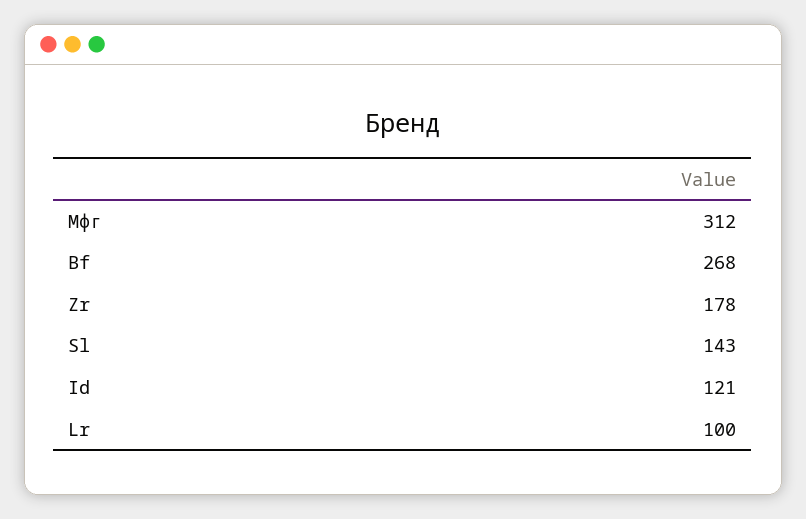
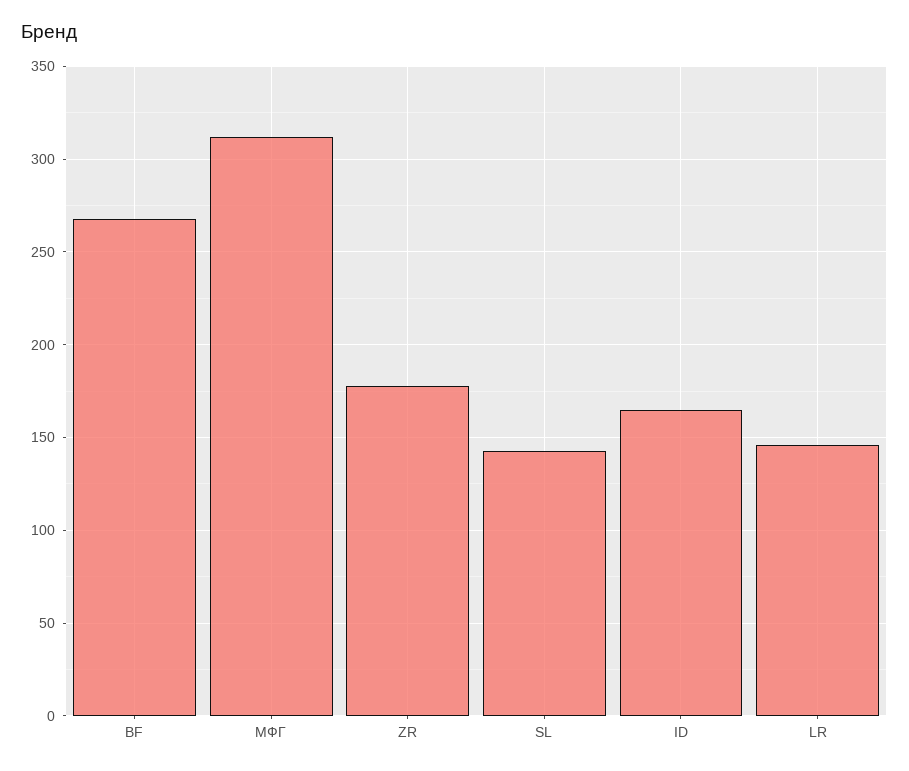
Id: 121 -> 165
Lr: 100 -> 145

